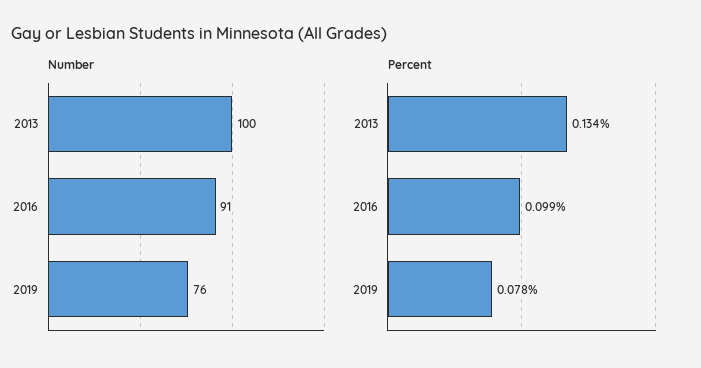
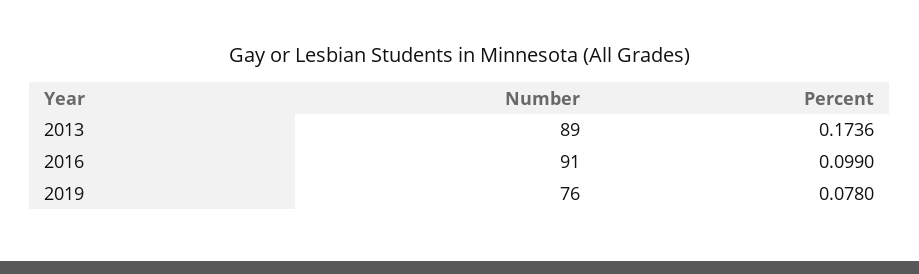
Number, 2013: 100 -> 89
Percent, 2013: 0.134 -> 0.1736

